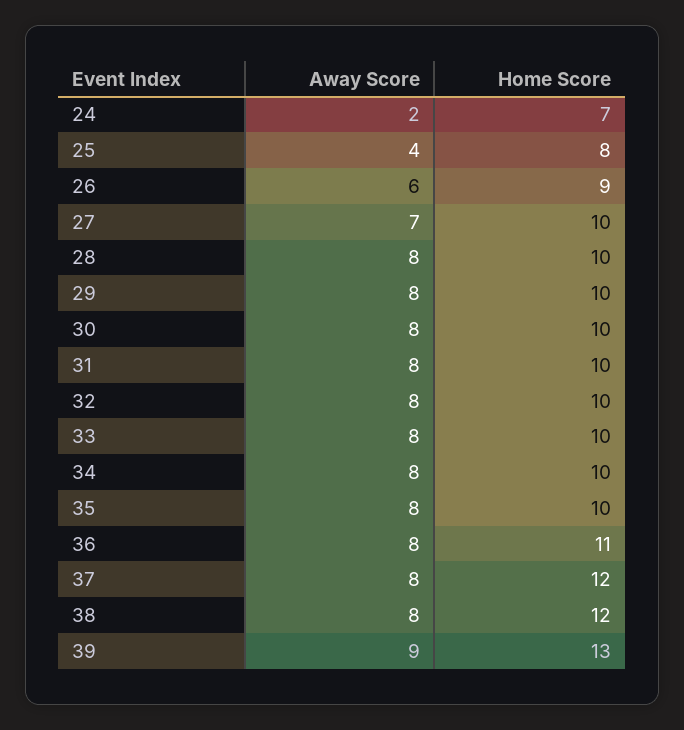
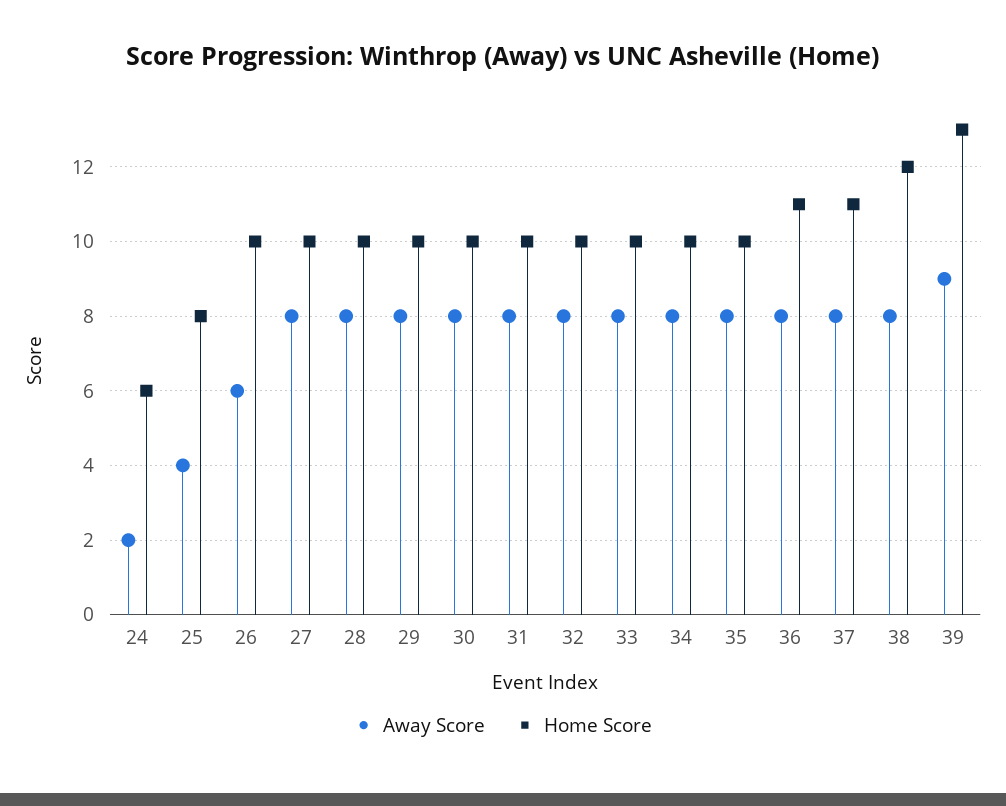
Home Score, 24: 7 -> 6
Home Score, 26: 9 -> 10
Away Score, 27: 7 -> 8
Home Score, 37: 12 -> 11

